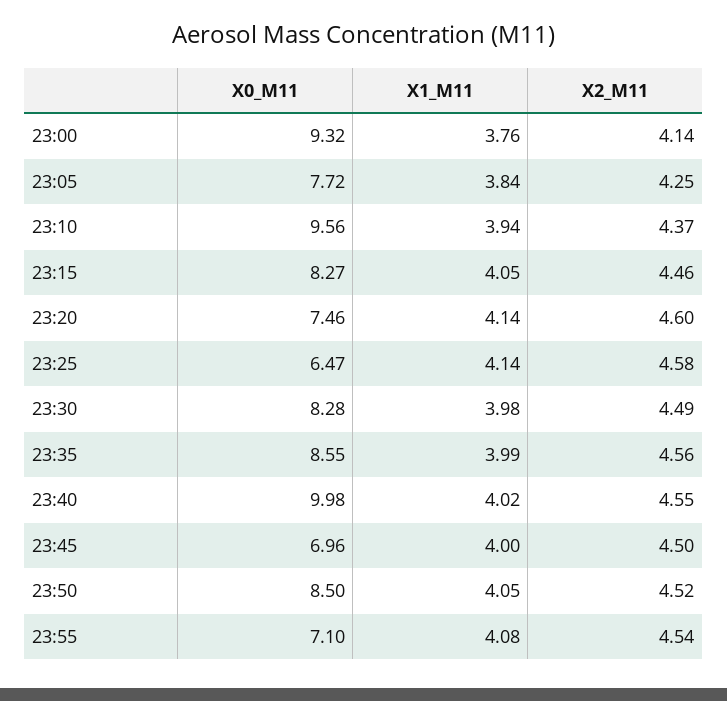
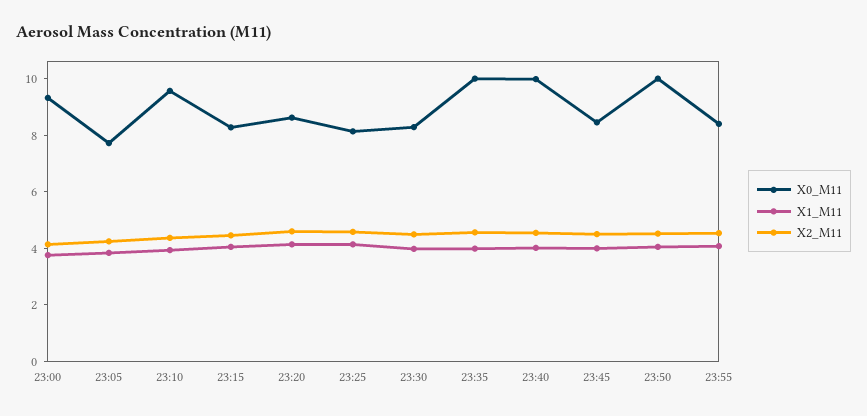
X0_M11, 23:20: 7.46 -> 8.5
X0_M11, 23:25: 6.47 -> 8
X0_M11, 23:35: 8.55 -> 10
X0_M11, 23:45: 6.96 -> 8.5
X0_M11, 23:50: 8.5 -> 10
X0_M11, 23:55: 7.1 -> 8.5

